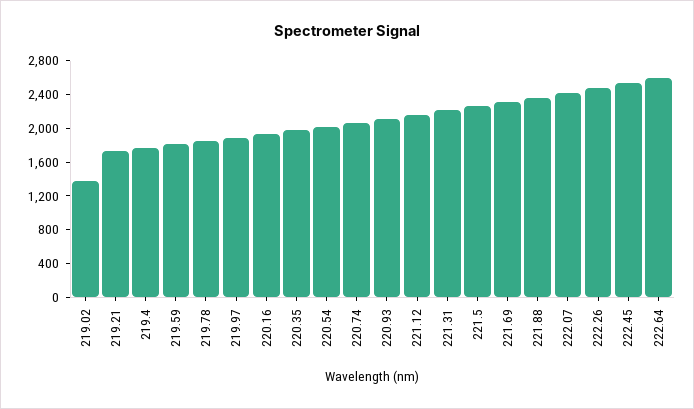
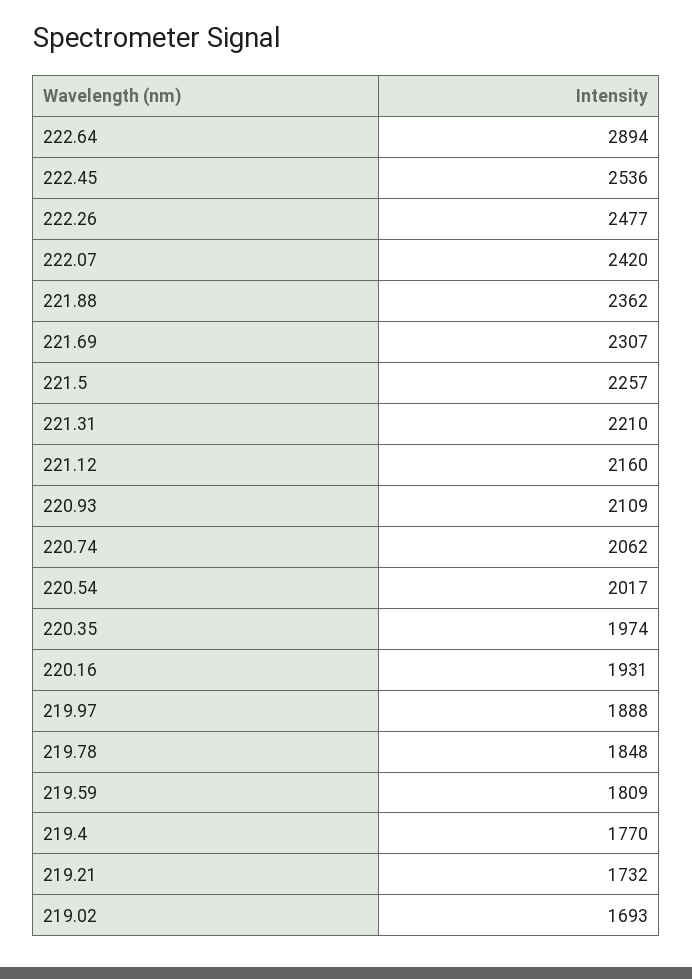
219.02: 1400 -> 1693
222.64: 2600 -> 2894

